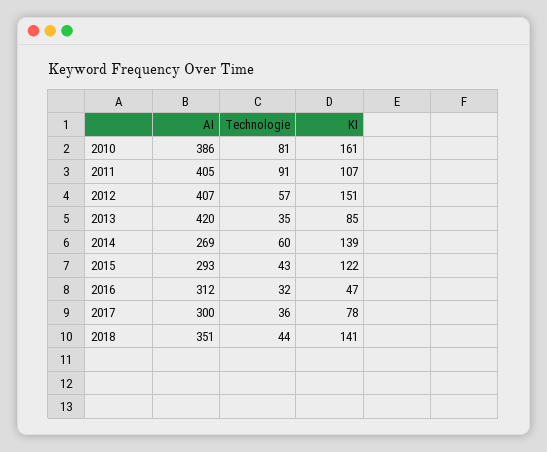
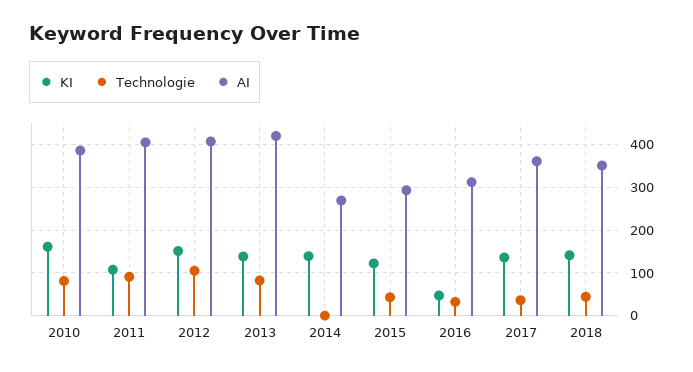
Technologie, 2012: 57 -> 100
Technologie, 2013: 35 -> 80
KI, 2013: 85 -> 140
Technologie, 2014: 60 -> 0
AI, 2017: 300 -> 360
KI, 2017: 78 -> 140

